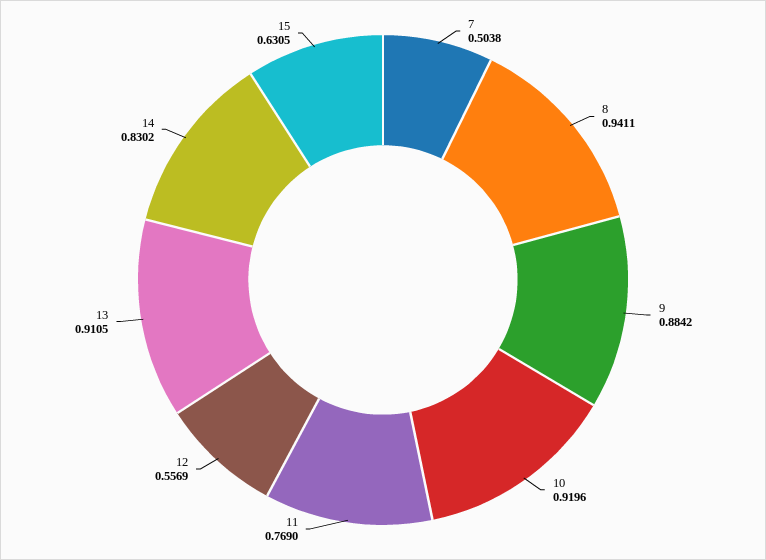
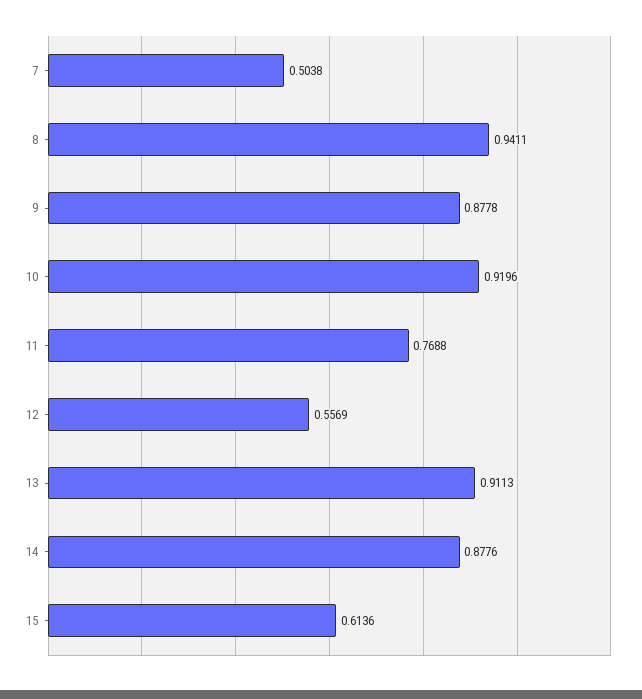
9: 0.8842 -> 0.8778
11: 0.769 -> 0.7688
13: 0.9105 -> 0.9113
14: 0.8302 -> 0.8776
15: 0.6305 -> 0.6136

